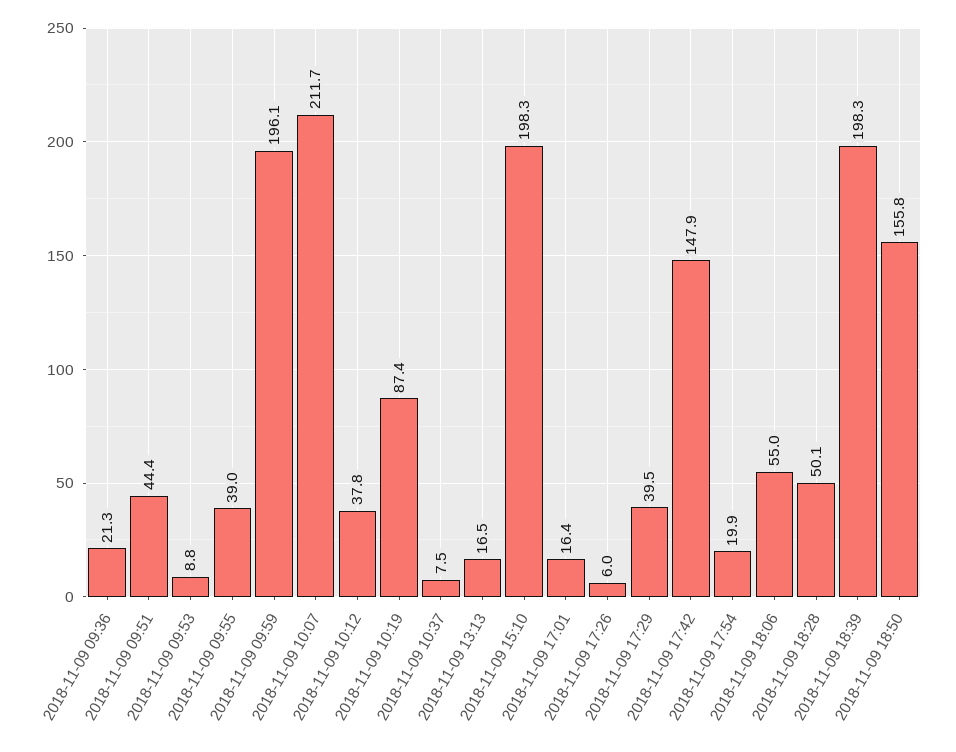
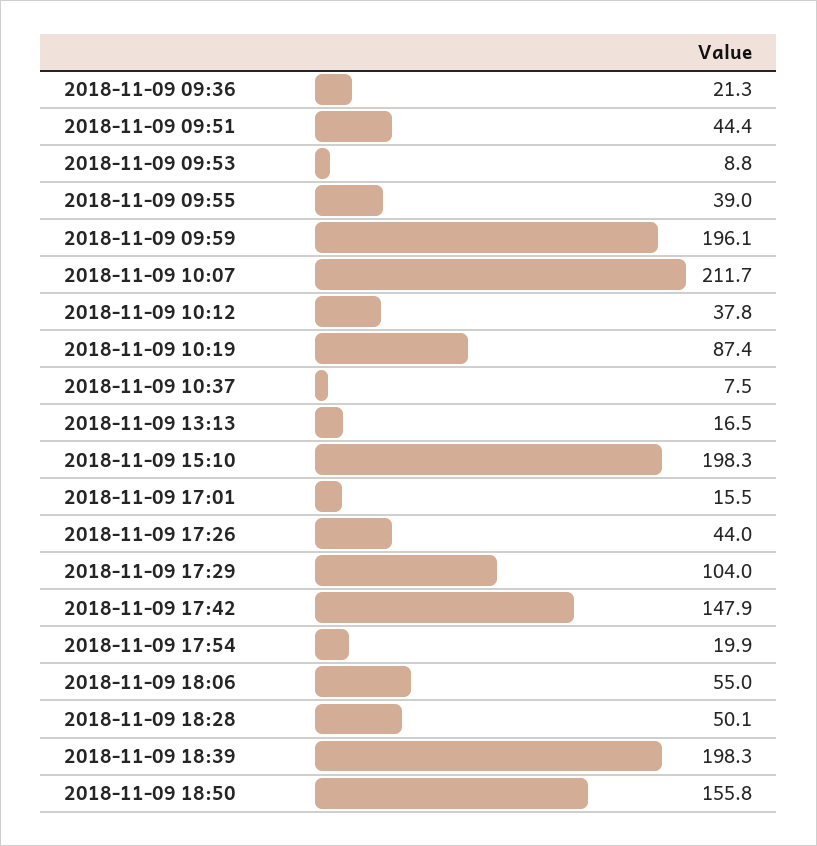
2018-11-09 17:01: 16.4 -> 15.5
2018-11-09 17:26: 6 -> 44
2018-11-09 17:29: 39.5 -> 104

